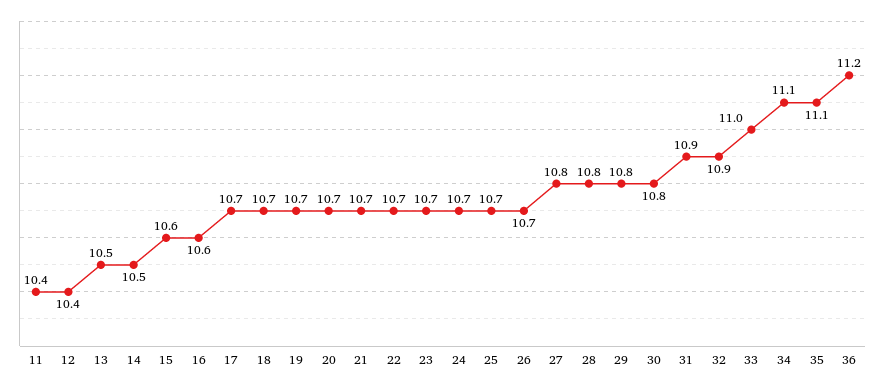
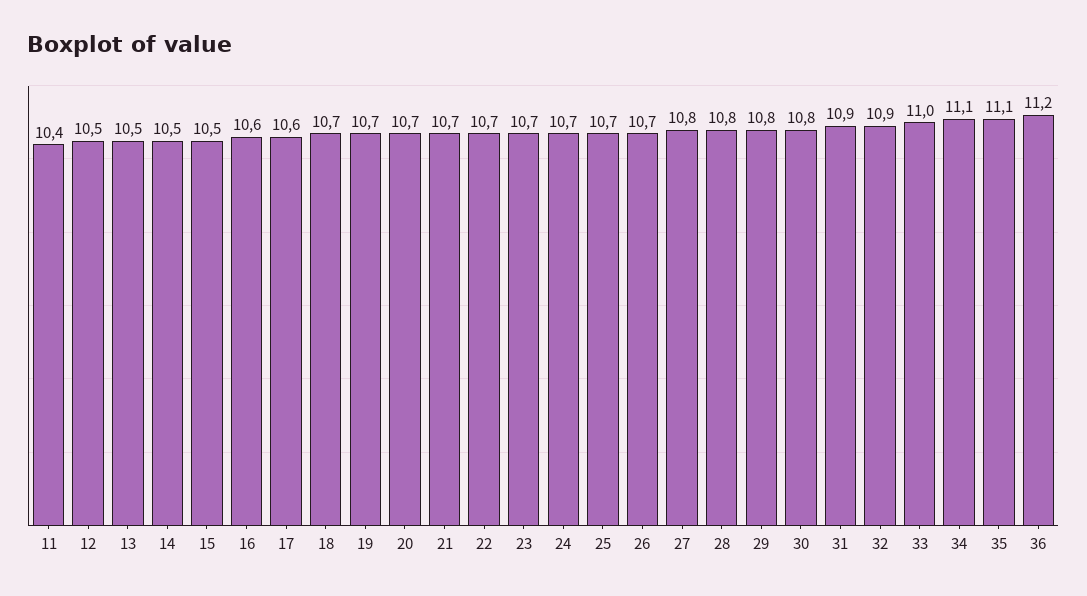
12: 10.4 -> 10.5
15: 10.6 -> 10.5
17: 10.7 -> 10.6

